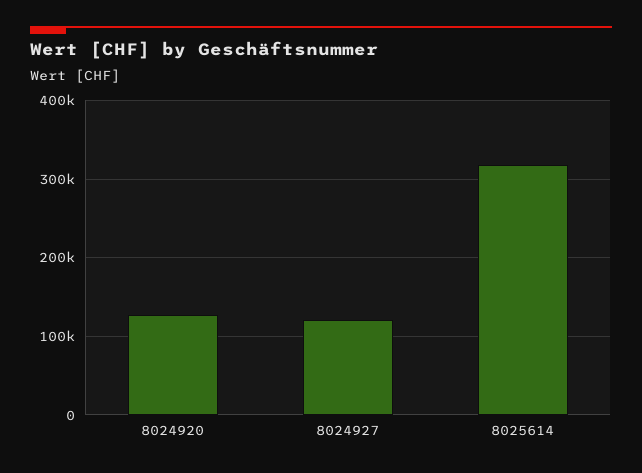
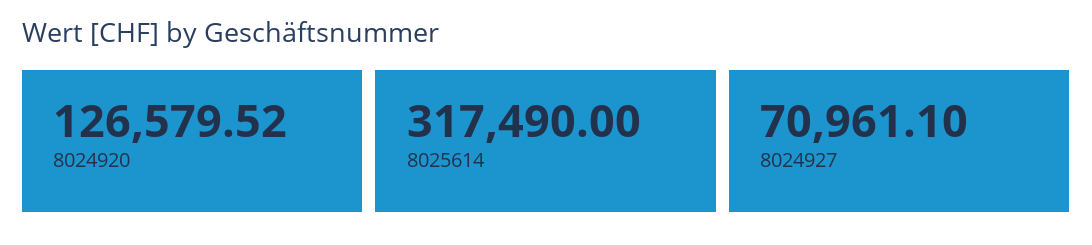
8024927: 120000 -> 70961.1

